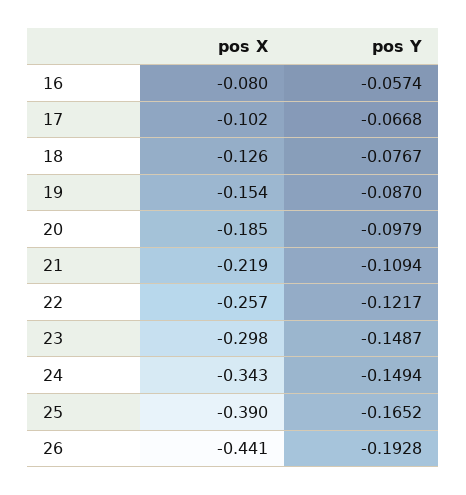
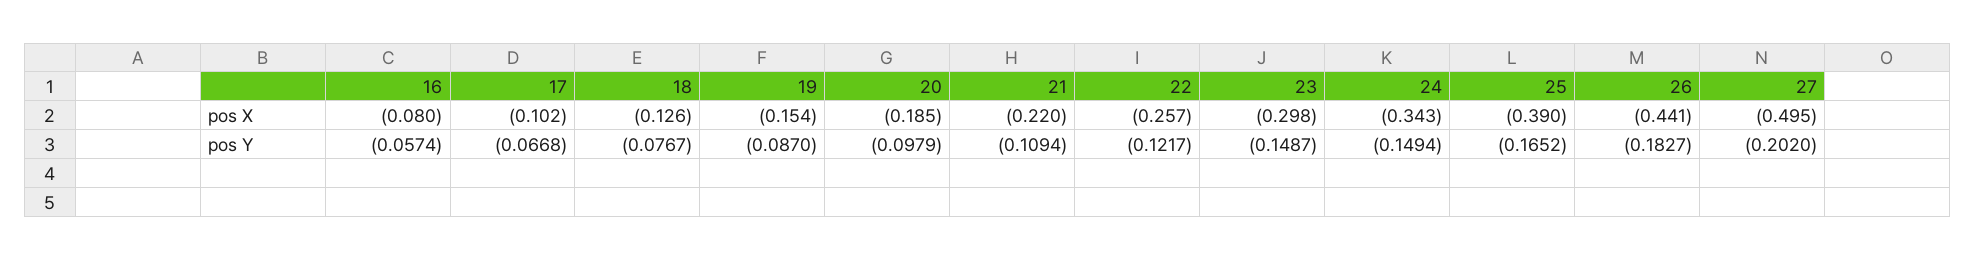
pos X, 21: -0.219 -> -0.22
pos Y, 26: -0.1928 -> -0.1827
pos X, 27: none -> -0.495
pos Y, 27: none -> -0.202

